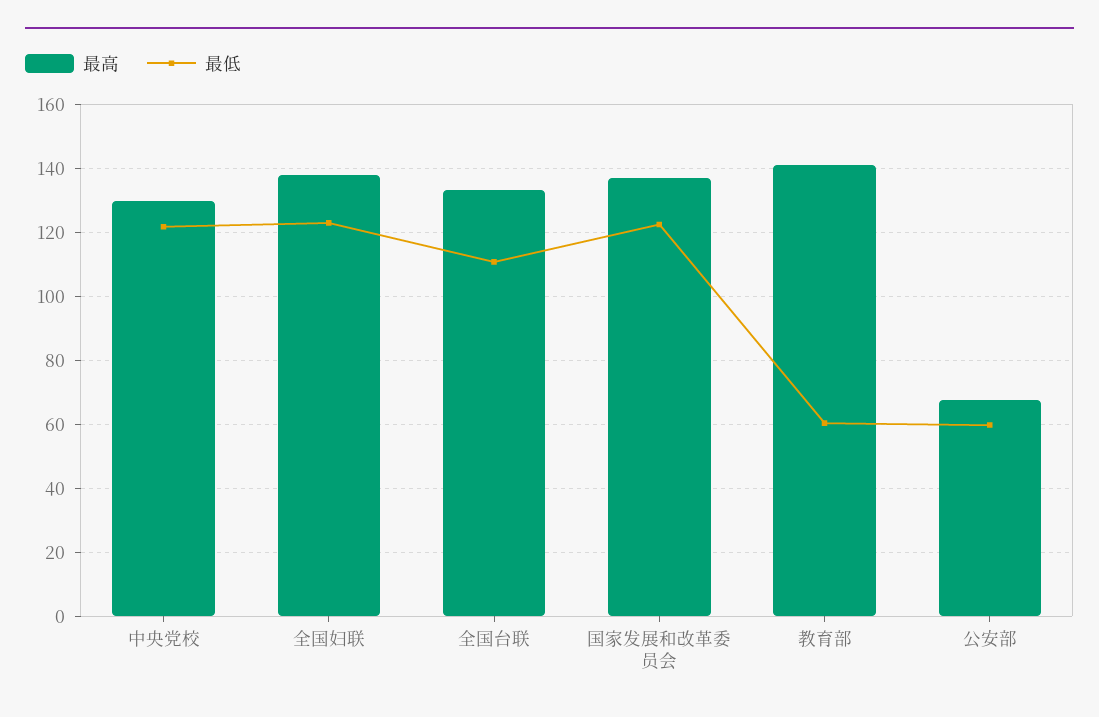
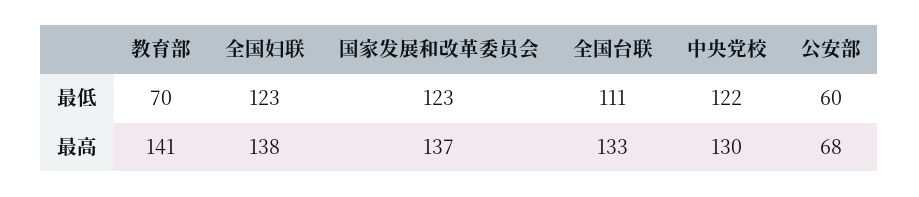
最低, 教育部: 60 -> 70

